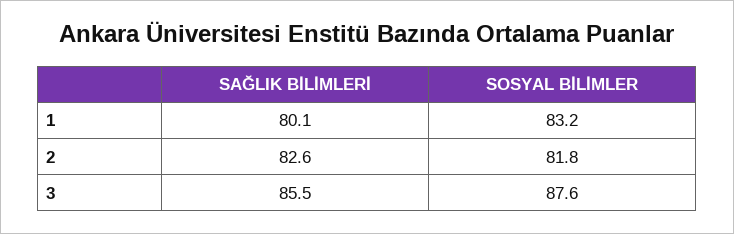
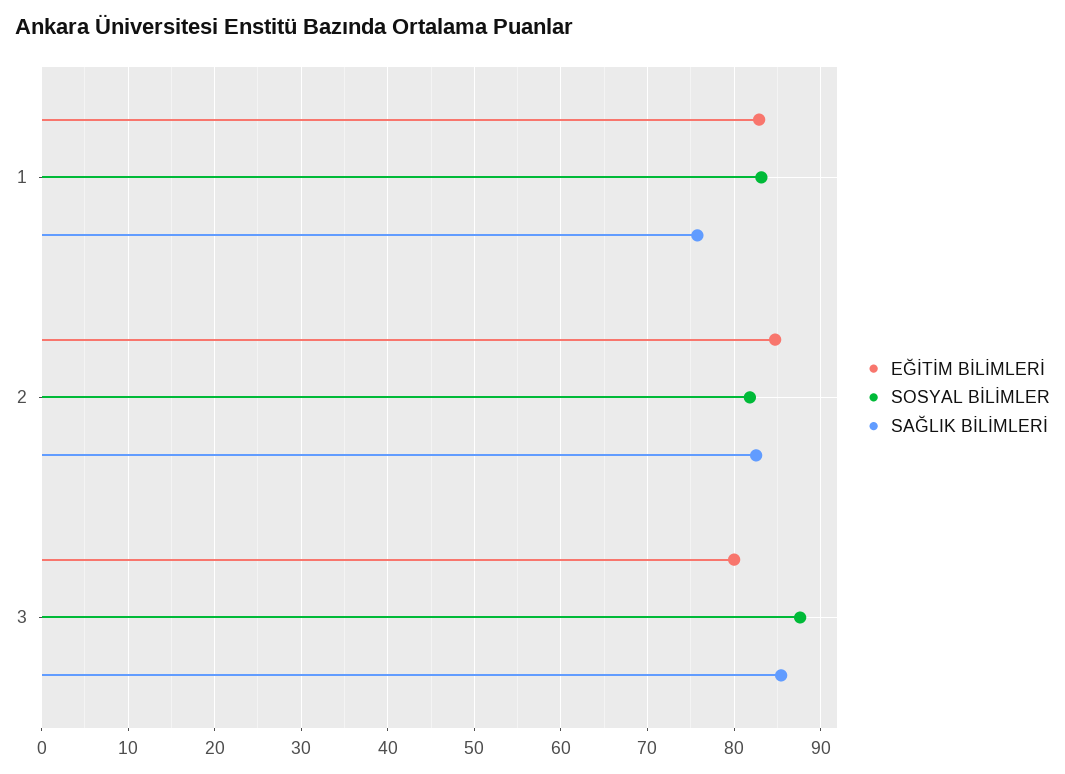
SAĞLIK BİLİMLERİ, 1: 80.1 -> 76
EĞİTİM BİLİMLERİ, 1: none -> 83
EĞİTİM BİLİMLERİ, 2: none -> 85
EĞİTİM BİLİMLERİ, 3: none -> 80

